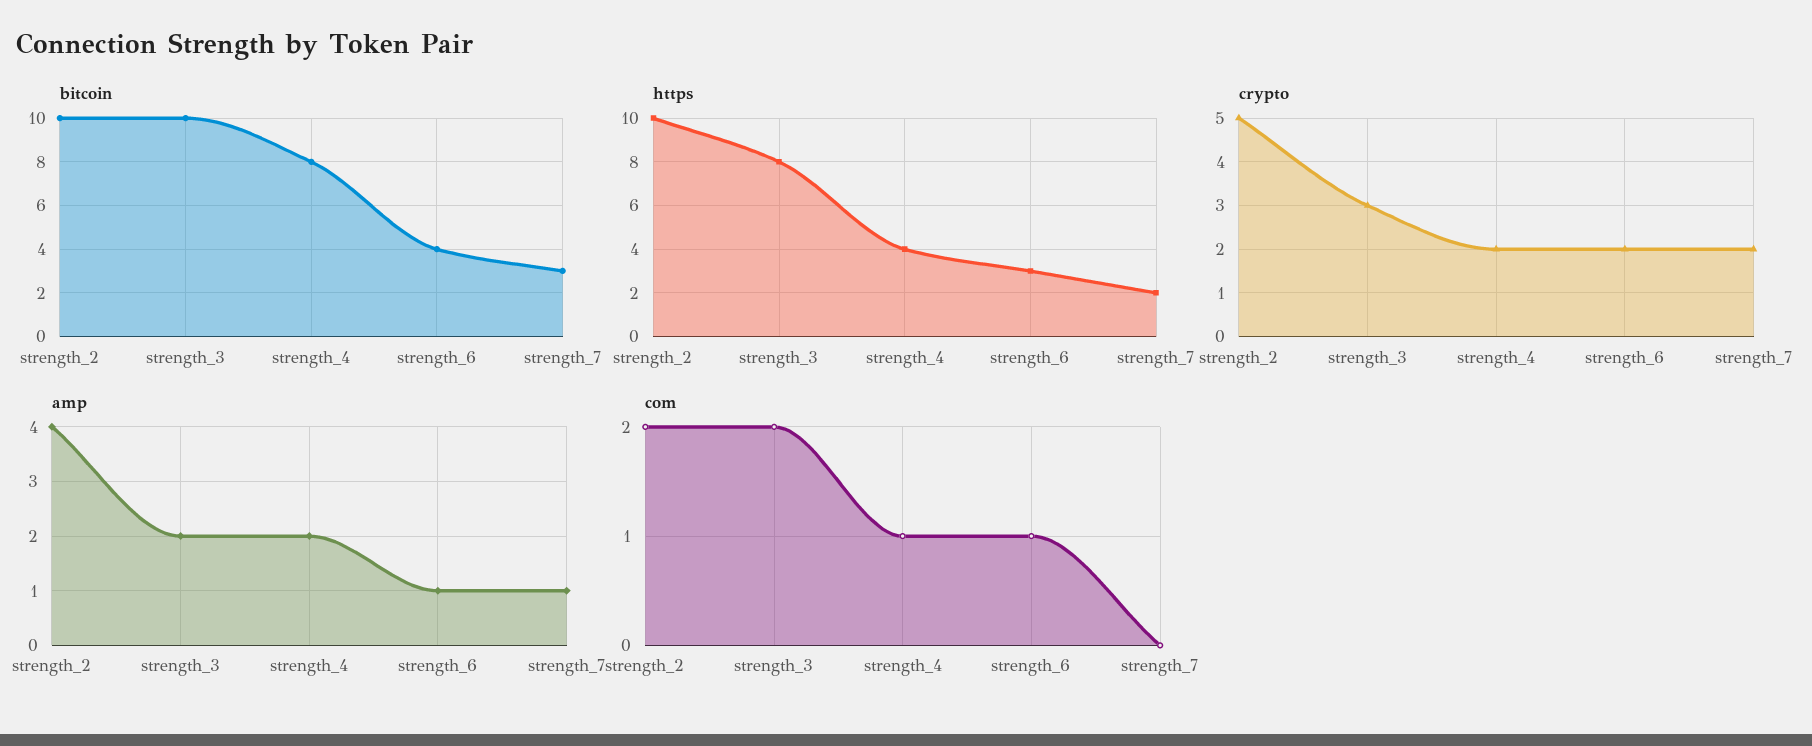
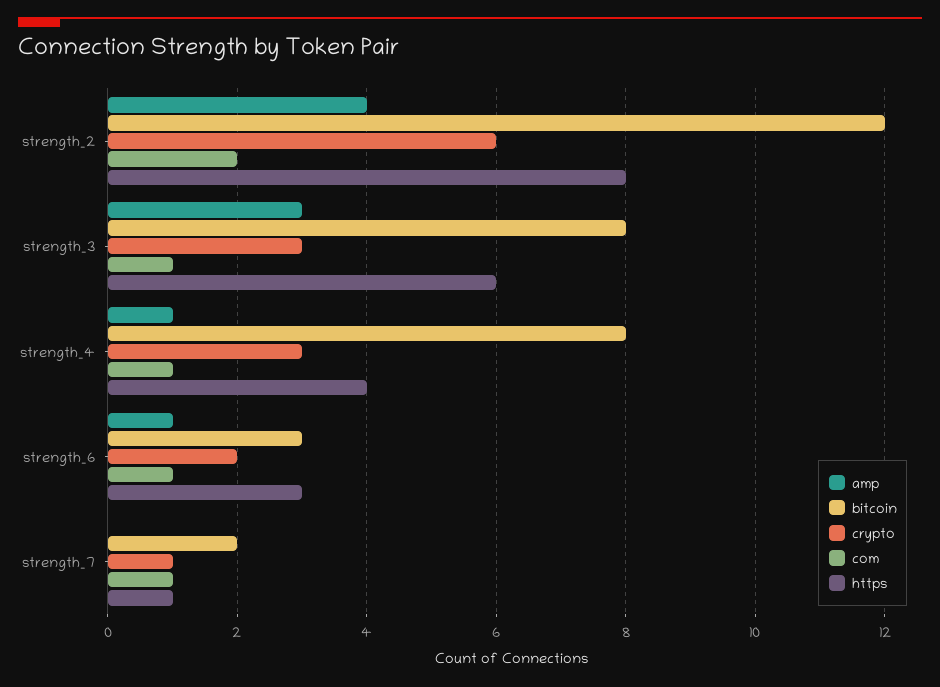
bitcoin, strength_2: 10 -> 12
bitcoin, strength_3: 10 -> 8
bitcoin, strength_6: 4 -> 3
bitcoin, strength_7: 3 -> 2
https, strength_2: 10 -> 8
https, strength_3: 8 -> 6
https, strength_7: 2 -> 1
crypto, strength_2: 5 -> 6
crypto, strength_4: 2 -> 3
crypto, strength_7: 2 -> 1
amp, strength_3: 2 -> 3
amp, strength_4: 2 -> 1
amp, strength_7: 1 -> 0
com, strength_3: 2 -> 1
com, strength_7: 0 -> 1

